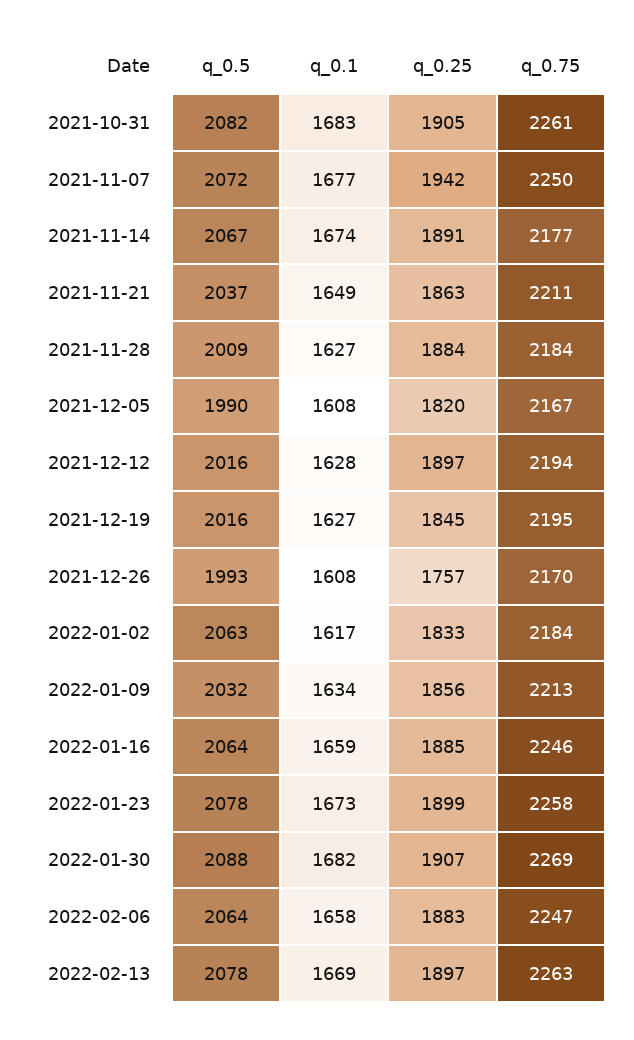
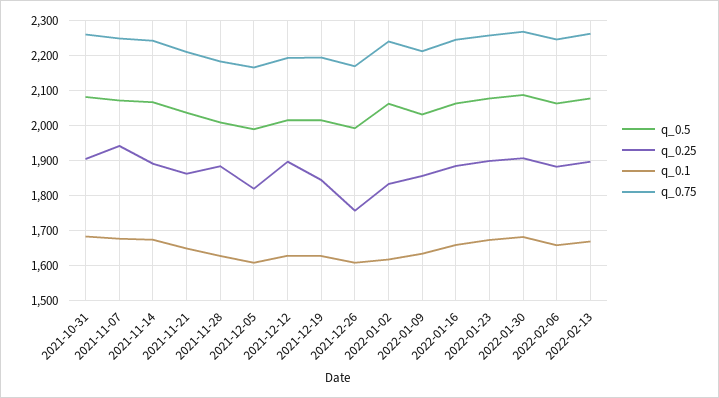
q_0.75, 2021-11-14: 2177 -> 2240
q_0.75, 2022-01-02: 2184 -> 2240

